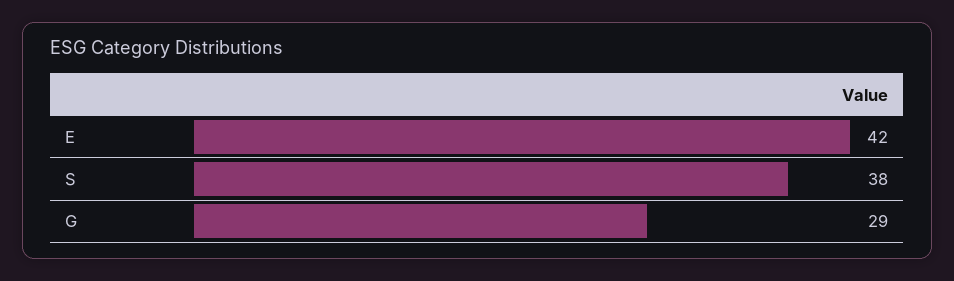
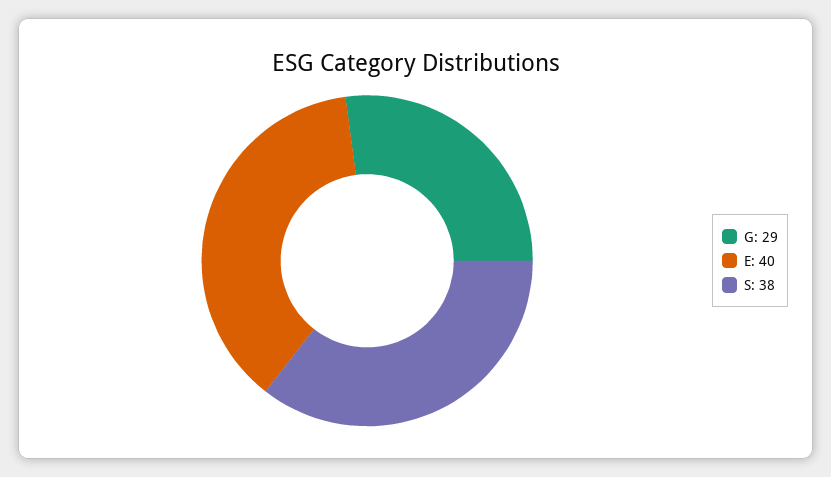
E: 42 -> 40

